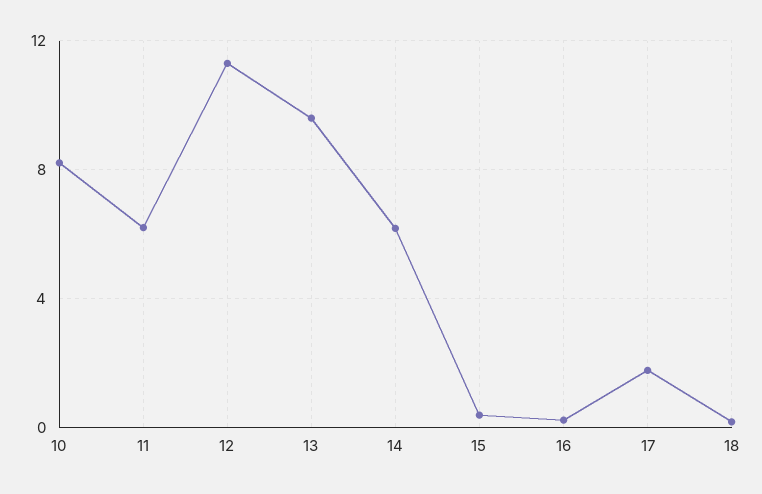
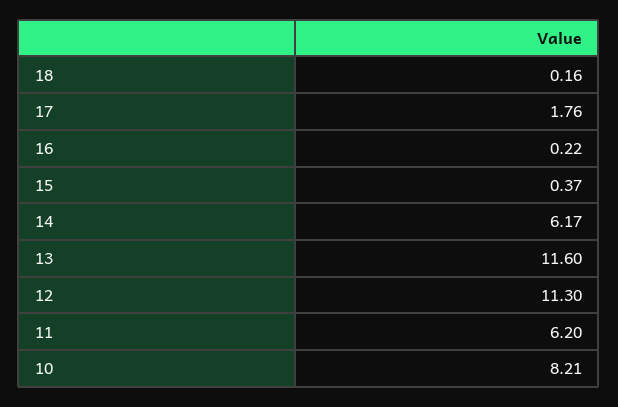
13: 9.5 -> 11.6

